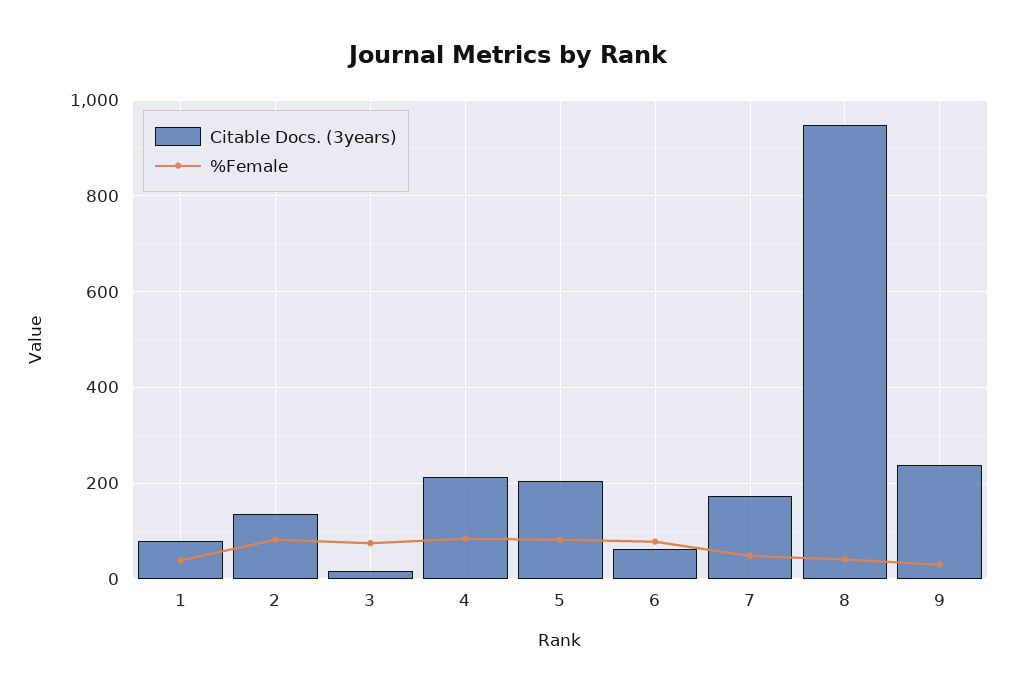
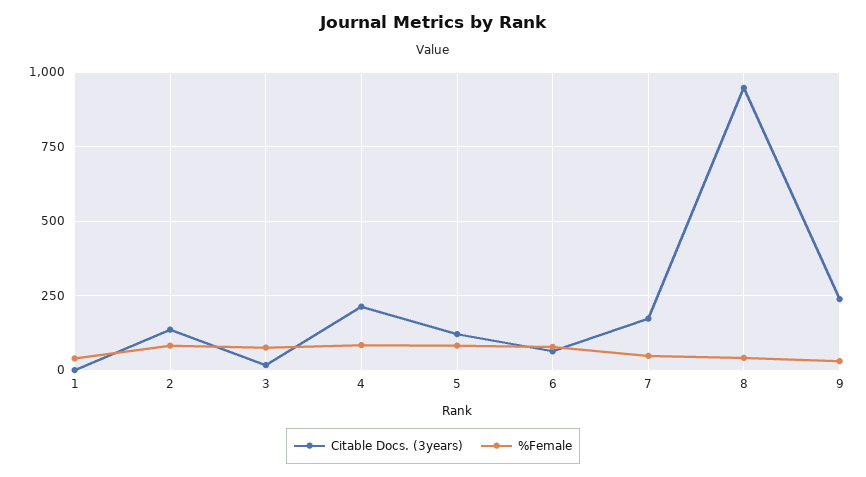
Citable Docs. (3years), 1: 80 -> 0
Citable Docs. (3years), 5: 200 -> 125

